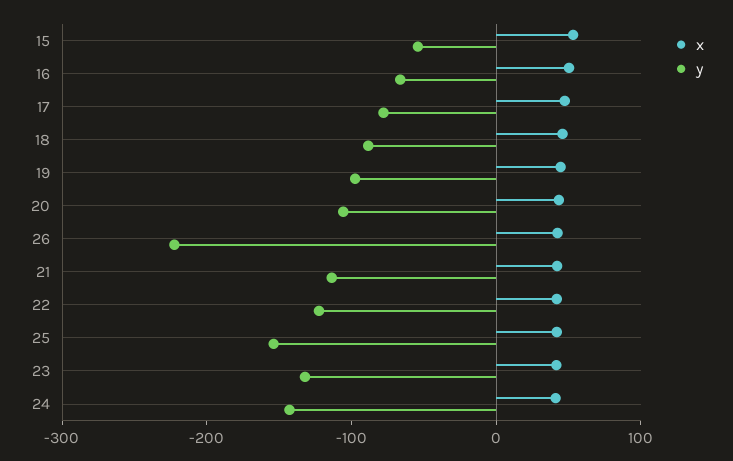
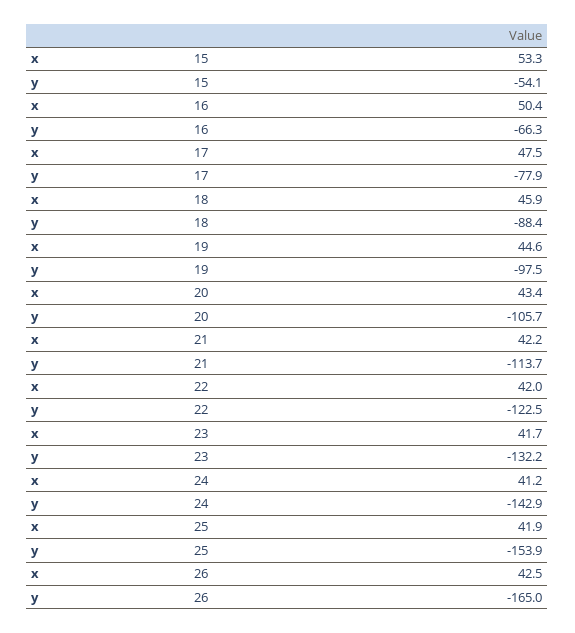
y, 26: -220 -> -165

